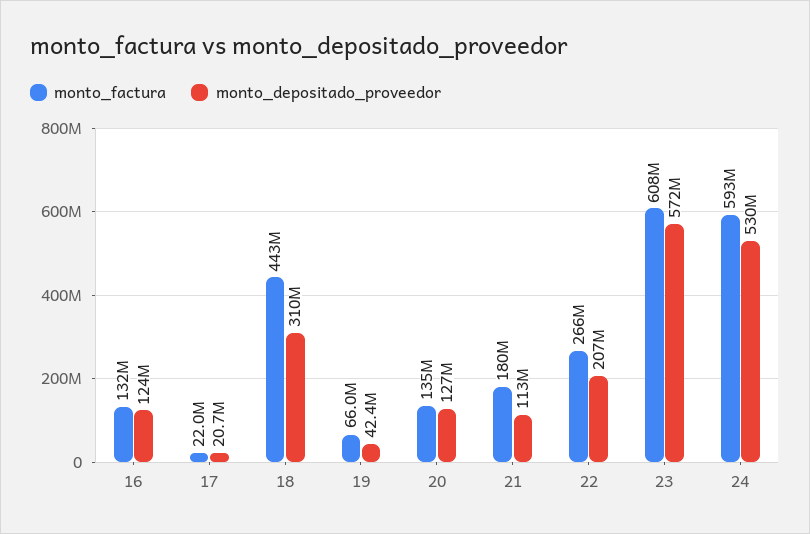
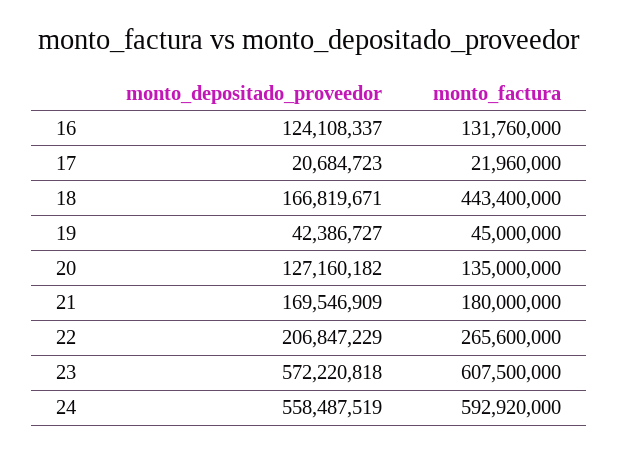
monto_depositado_proveedor, 18: 310000000 -> 166819671
monto_factura, 19: 66000000 -> 45000000
monto_depositado_proveedor, 21: 113000000 -> 169546909
monto_depositado_proveedor, 24: 530000000 -> 558487519

